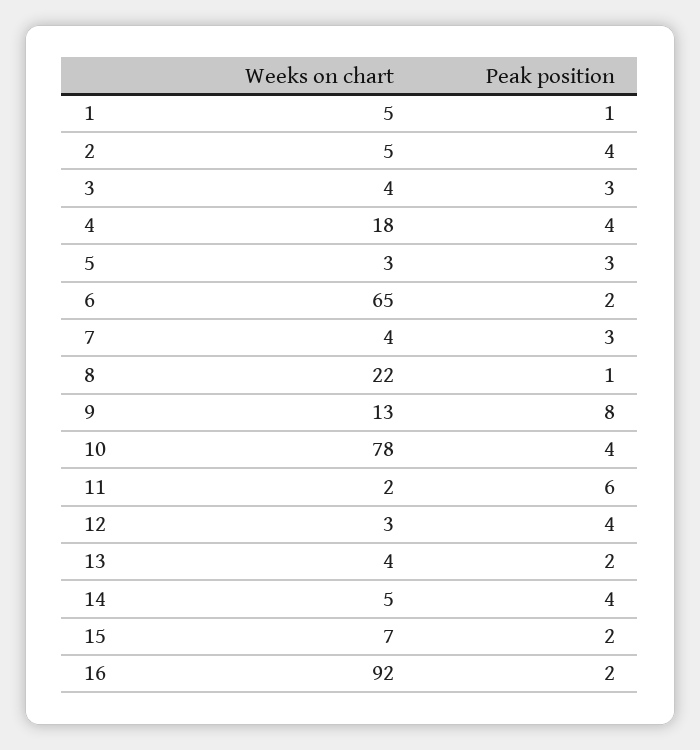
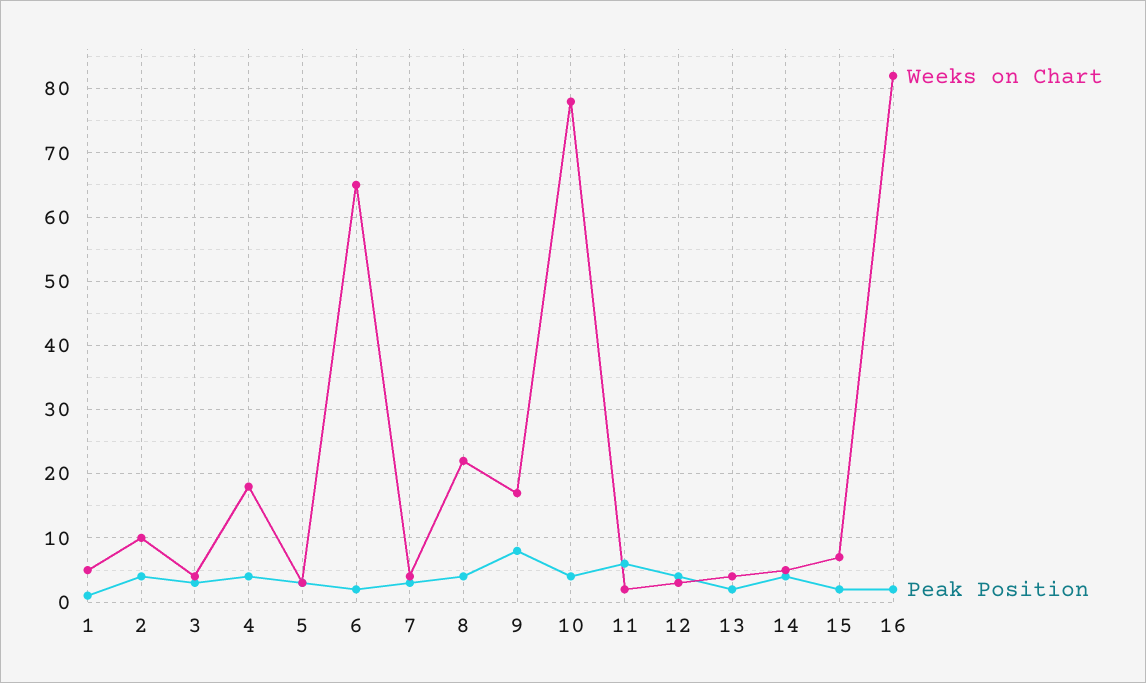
Weeks on chart, 2: 5 -> 10
Peak position, 8: 1 -> 4
Weeks on chart, 9: 13 -> 17
Weeks on chart, 16: 92 -> 82

